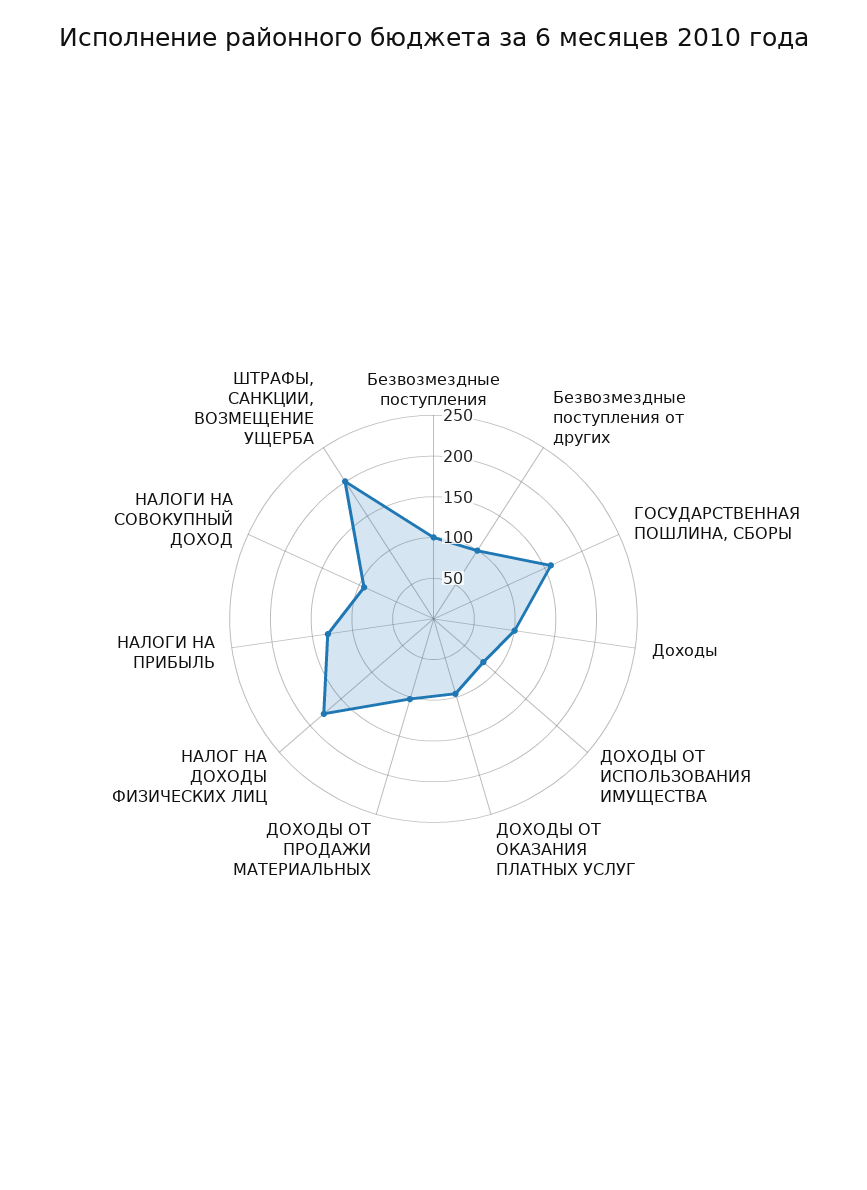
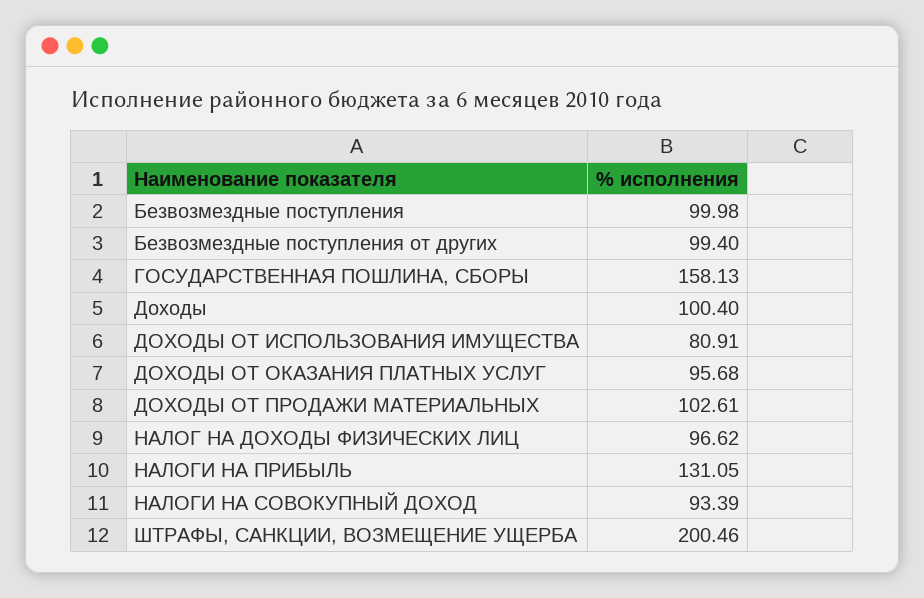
НАЛОГ НА ДОХОДЫ ФИЗИЧЕСКИХ ЛИЦ: 180 -> 96.62

